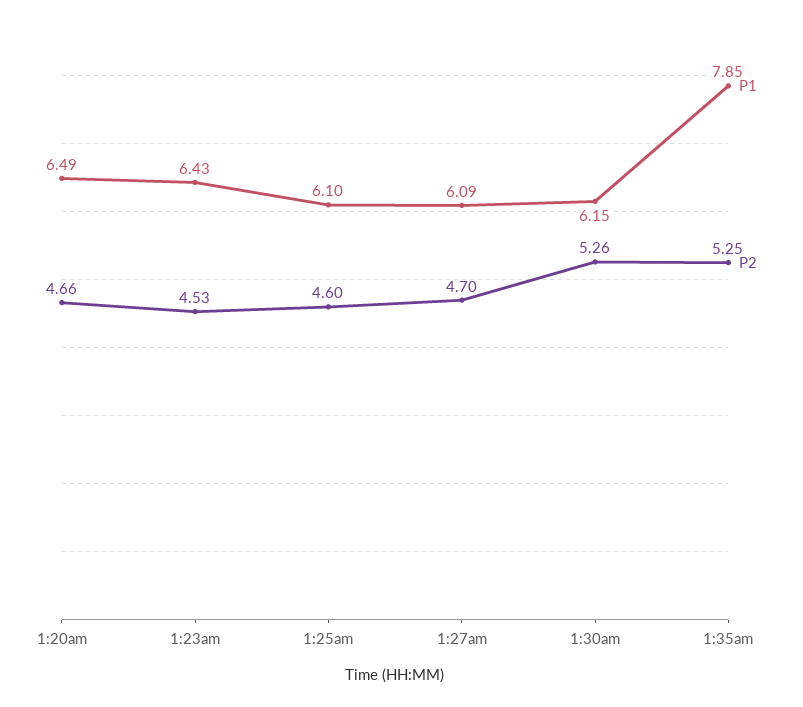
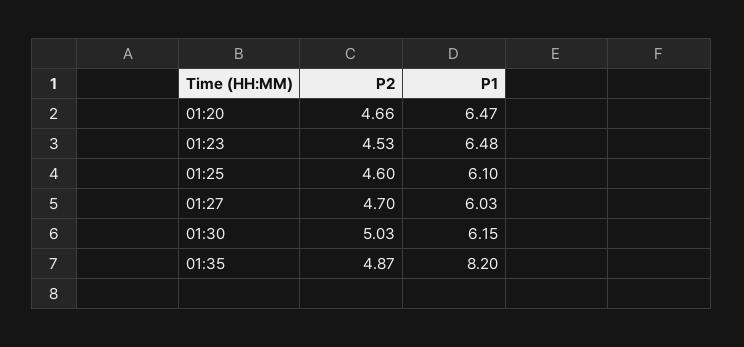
P1, 1:20am: 6.49 -> 6.47
P1, 1:23am: 6.43 -> 6.48
P1, 1:27am: 6.09 -> 6.03
P2, 1:30am: 5.26 -> 5.03
P1, 1:35am: 7.85 -> 8.2
P2, 1:35am: 5.25 -> 4.87

